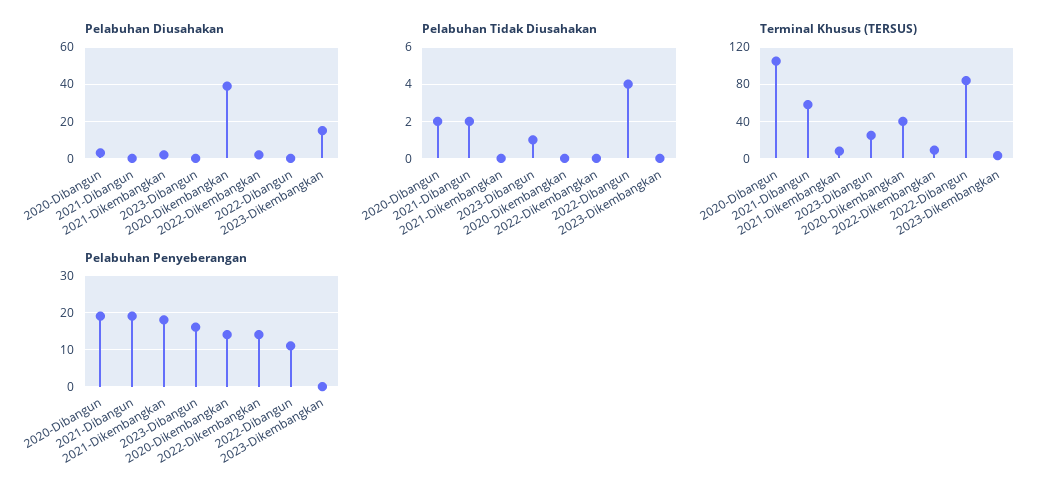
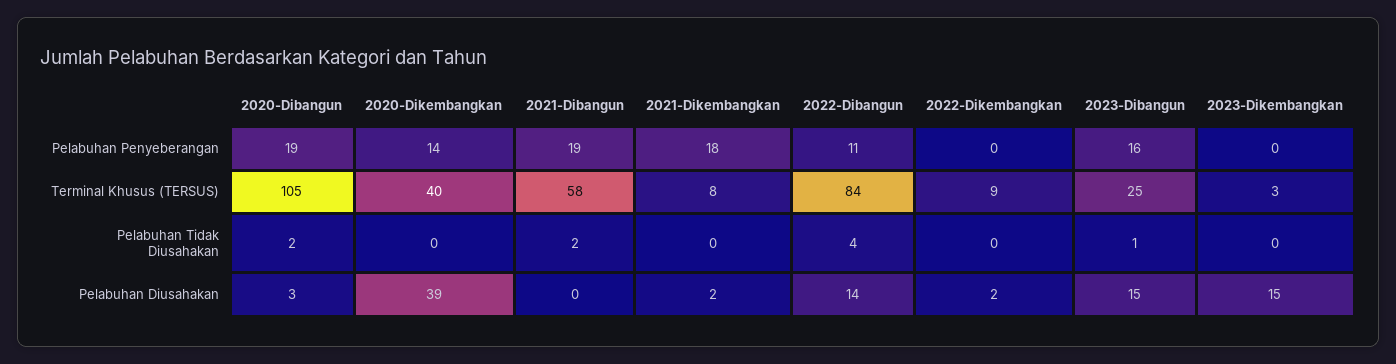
Pelabuhan Diusahakan, 2023-Dibangun: 0 -> 15
Pelabuhan Diusahakan, 2022-Dibangun: 0 -> 14
Pelabuhan Penyeberangan, 2022-Dikembangkan: 15 -> 0

